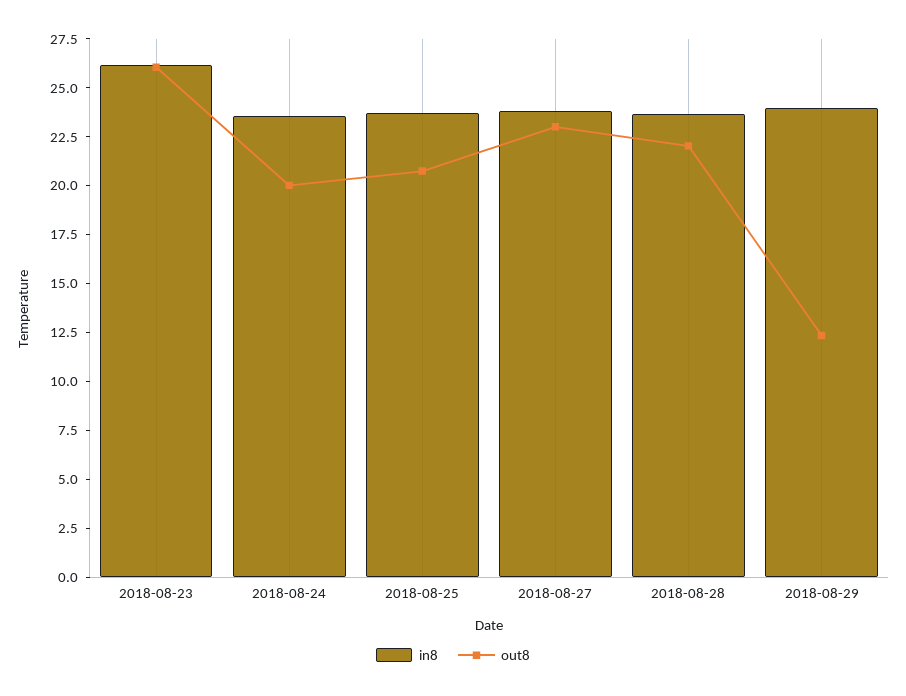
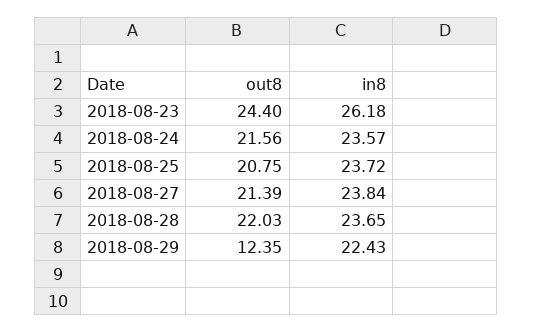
out8, 2018-08-23: 26 -> 24.4
out8, 2018-08-24: 20 -> 21.56
out8, 2018-08-27: 23 -> 21.39
in8, 2018-08-29: 24 -> 22.43

